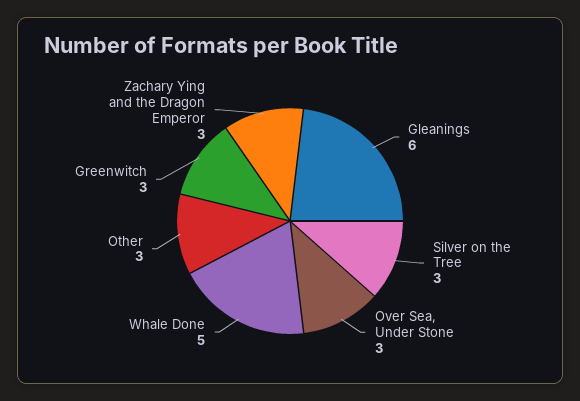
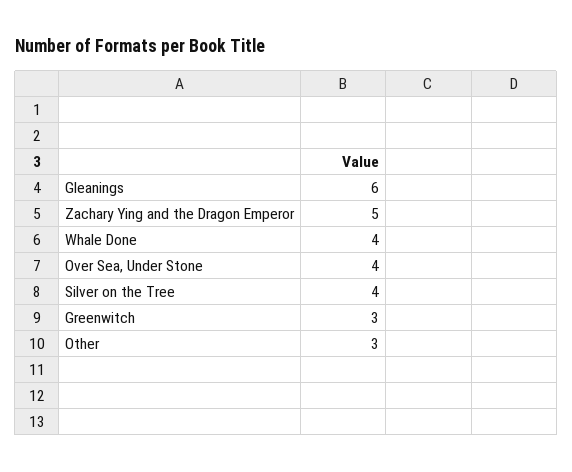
Silver on the Tree: 3 -> 4
Over Sea, Under Stone: 3 -> 4
Whale Done: 5 -> 4
Zachary Ying and the Dragon Emperor: 3 -> 5

